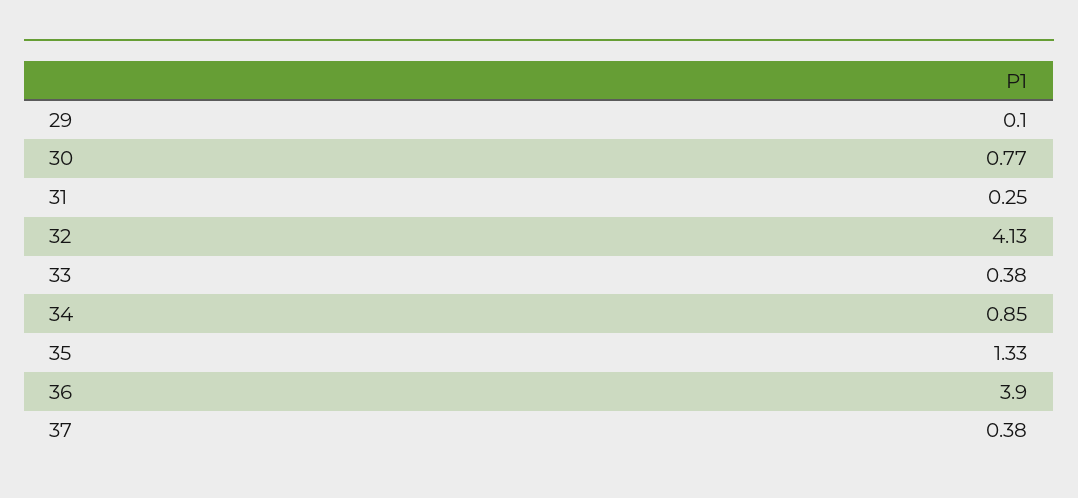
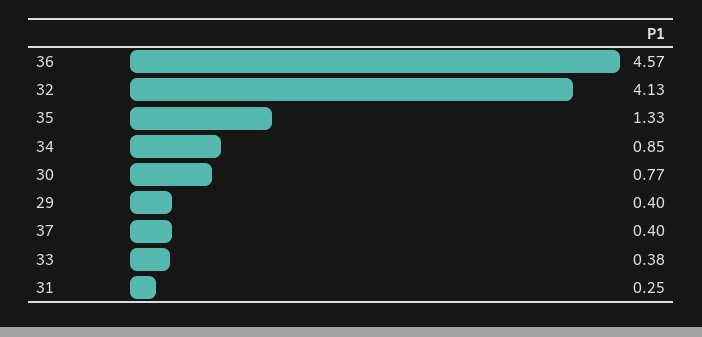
29: 0.1 -> 0.4
36: 3.9 -> 4.57
37: 0.38 -> 0.4

